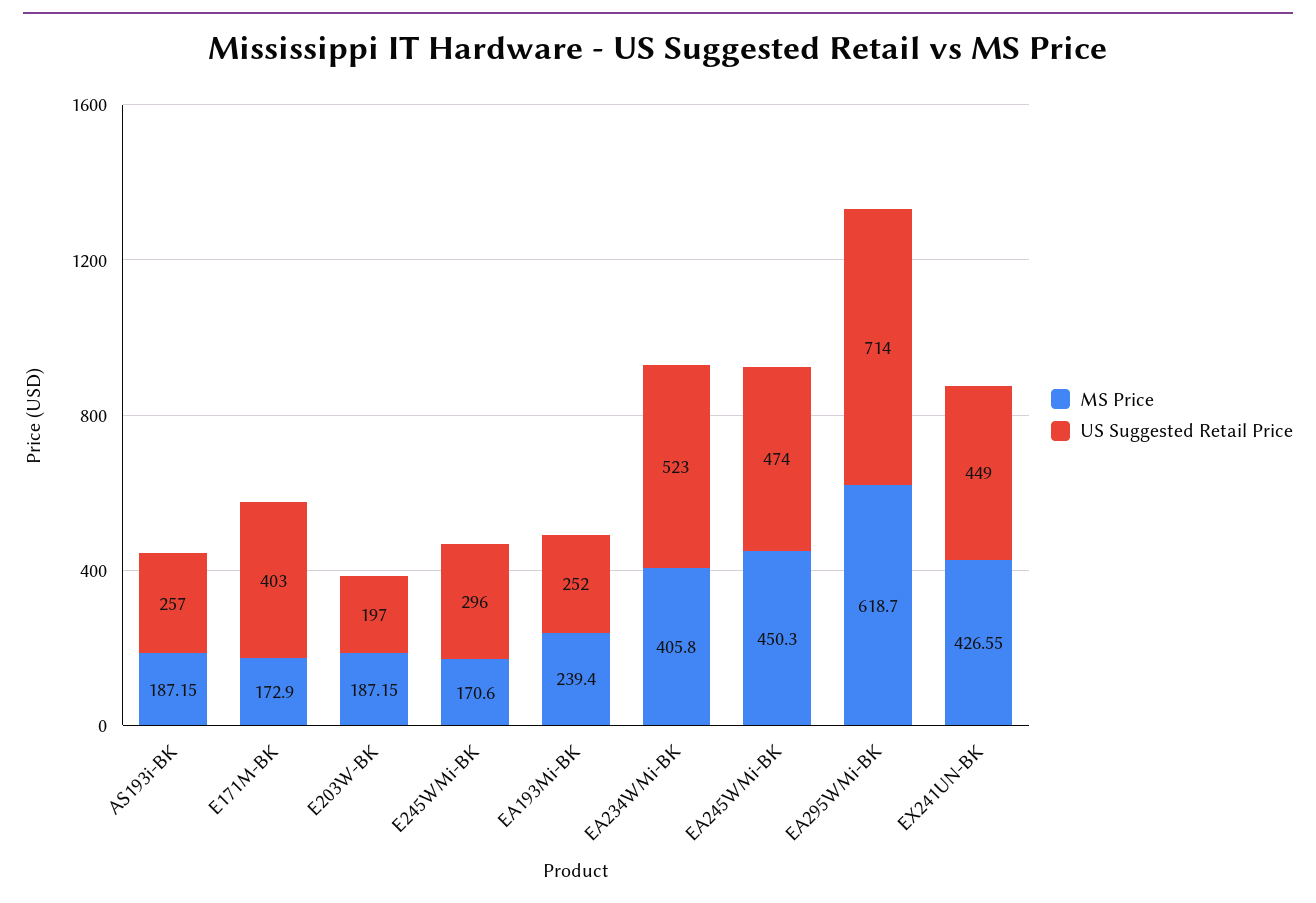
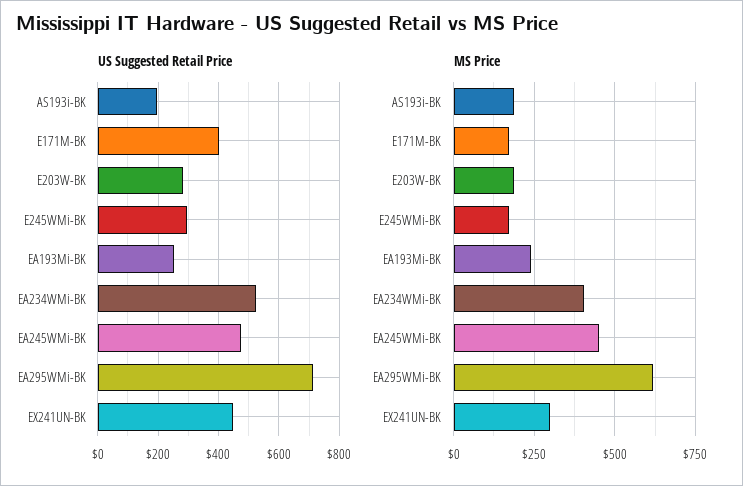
US Suggested Retail Price, AS193i-BK: 257 -> 200
US Suggested Retail Price, E203W-BK: 197 -> 280
MS Price, EX241UN-BK: 426.55 -> 300

